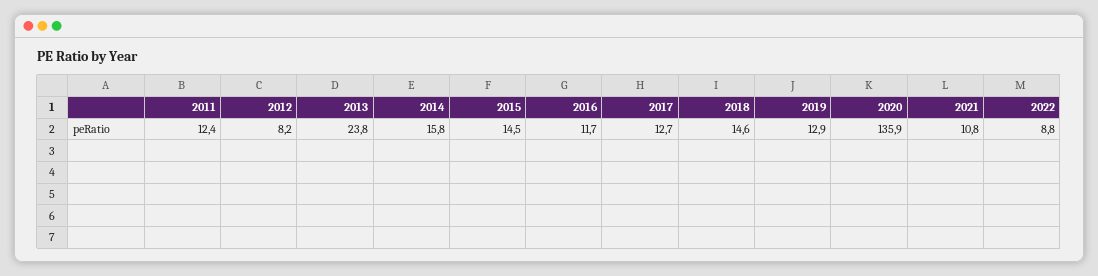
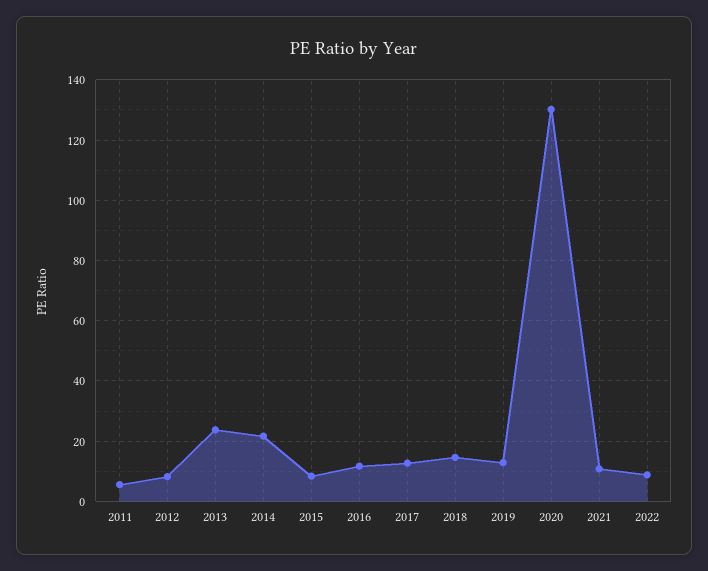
2011: 12.4 -> 6
2014: 15.8 -> 22
2015: 14.5 -> 8
2020: 135.9 -> 130

